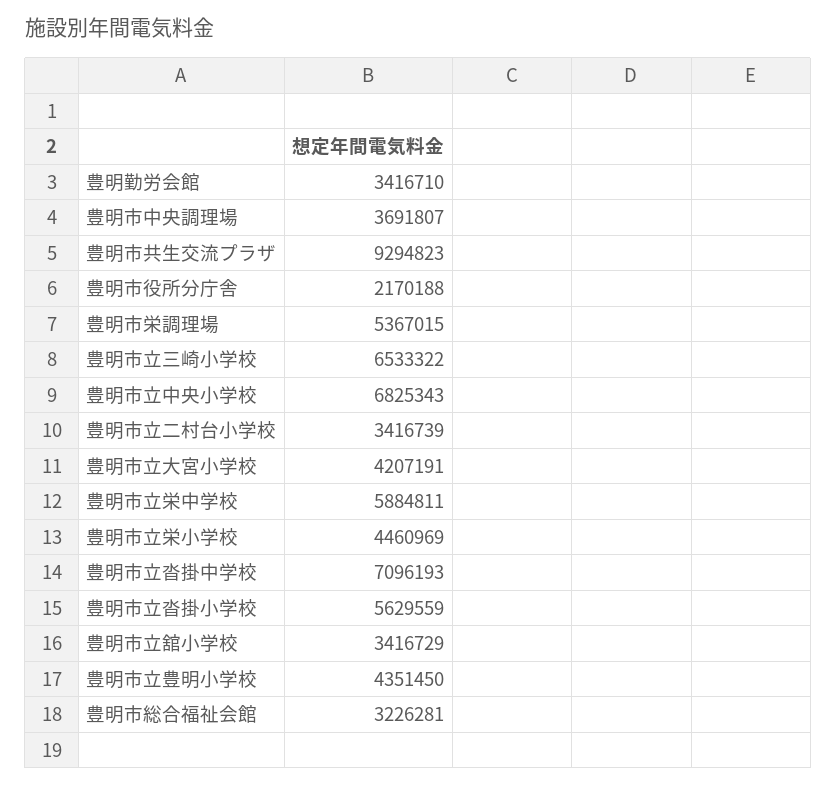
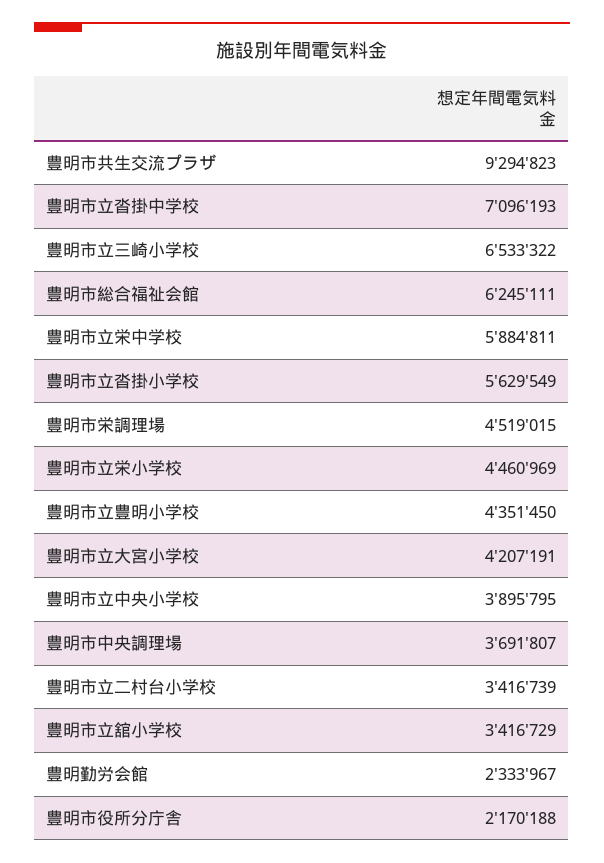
豊明勤労会館: 3416710 -> 2333967
豊明市栄調理場: 5367015 -> 4519015
豊明市立中央小学校: 6825343 -> 3895795
豊明市立沓掛小学校: 5629559 -> 5629549
豊明市総合福祉会館: 3226281 -> 6245111

